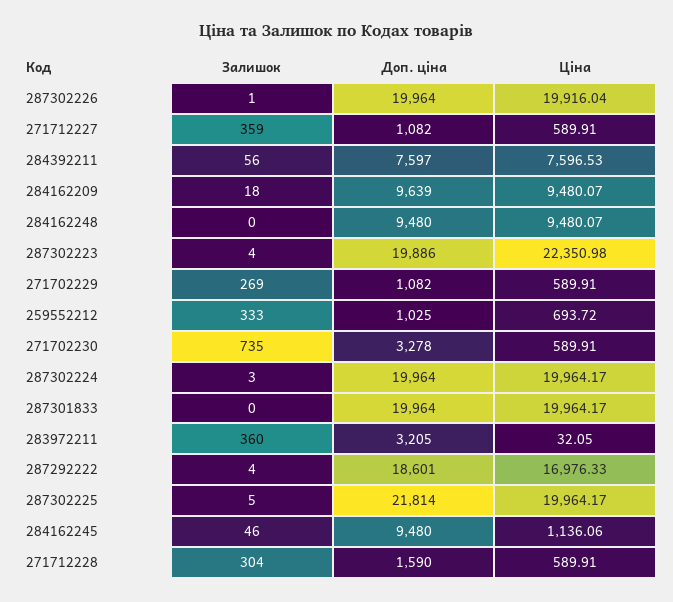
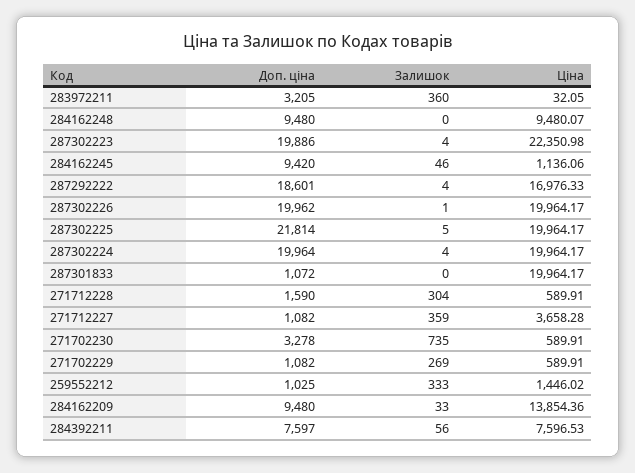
Доп. ціна, 287302226: 19964 -> 19962
Ціна, 287302226: 19916.04 -> 19964.17
Ціна, 271712227: 589.91 -> 3658.28
Залишок, 284162209: 18 -> 33
Доп. ціна, 284162209: 9639 -> 9480
Ціна, 284162209: 9480.07 -> 13854.36
Ціна, 259552212: 693.72 -> 1446.02
Залишок, 287302224: 3 -> 4
Доп. ціна, 287301833: 19964 -> 1072
Доп. ціна, 284162245: 9480 -> 9420

